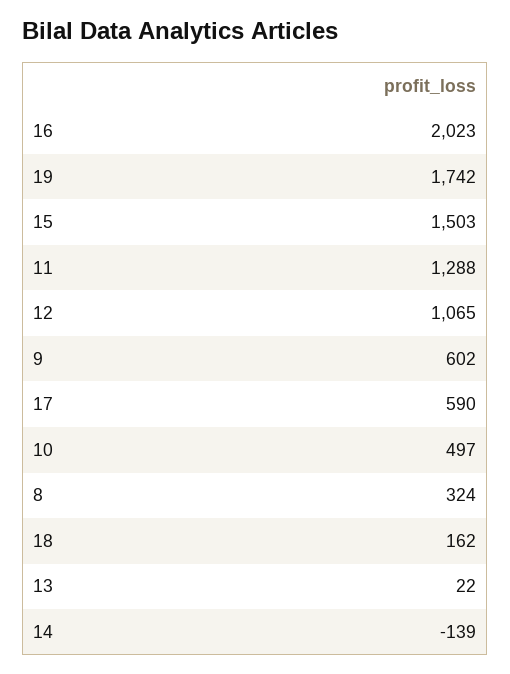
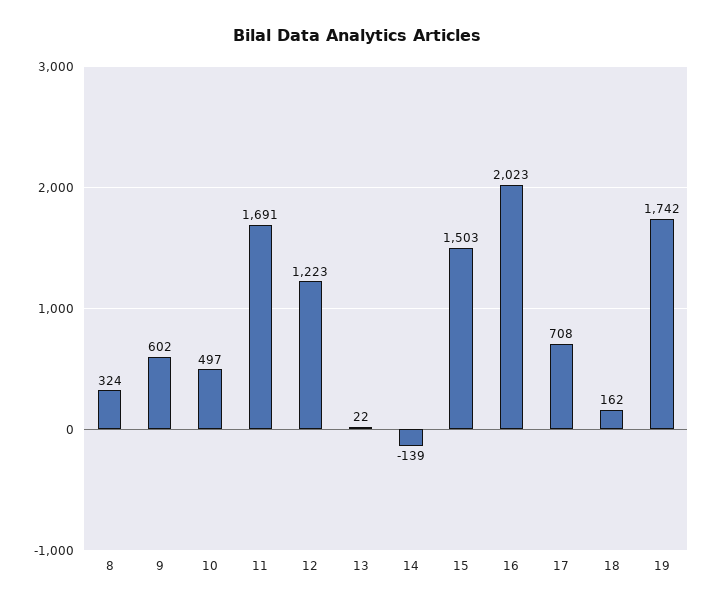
11: 1288 -> 1691
12: 1065 -> 1223
17: 590 -> 708

